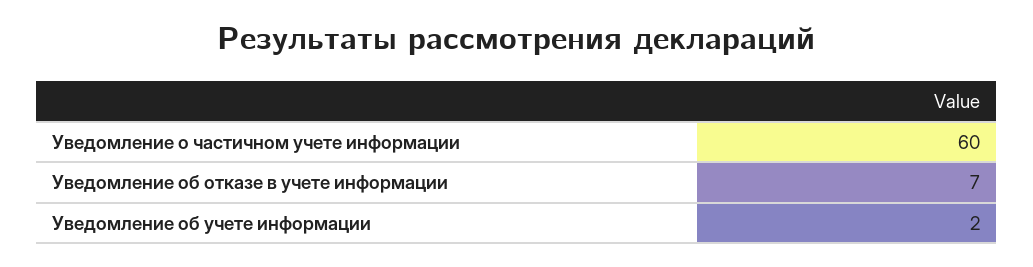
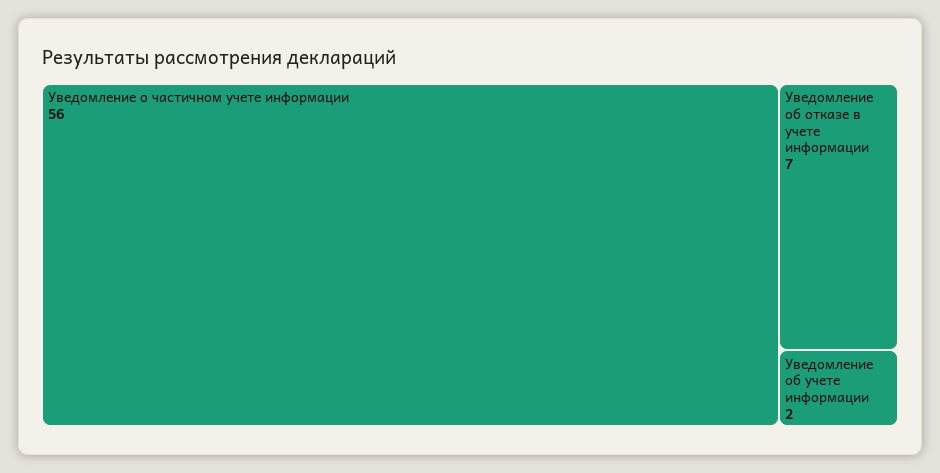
Уведомление о частичном учете информации: 60 -> 56

